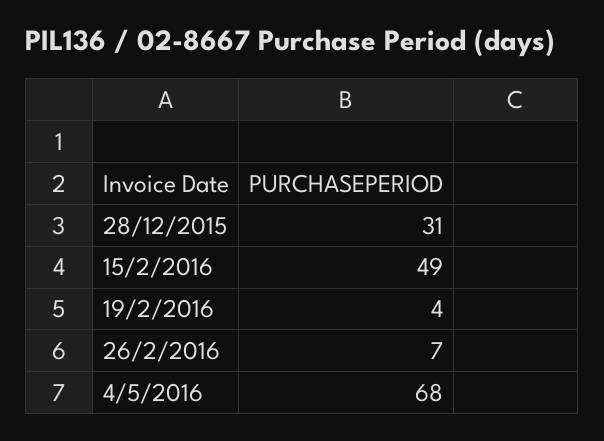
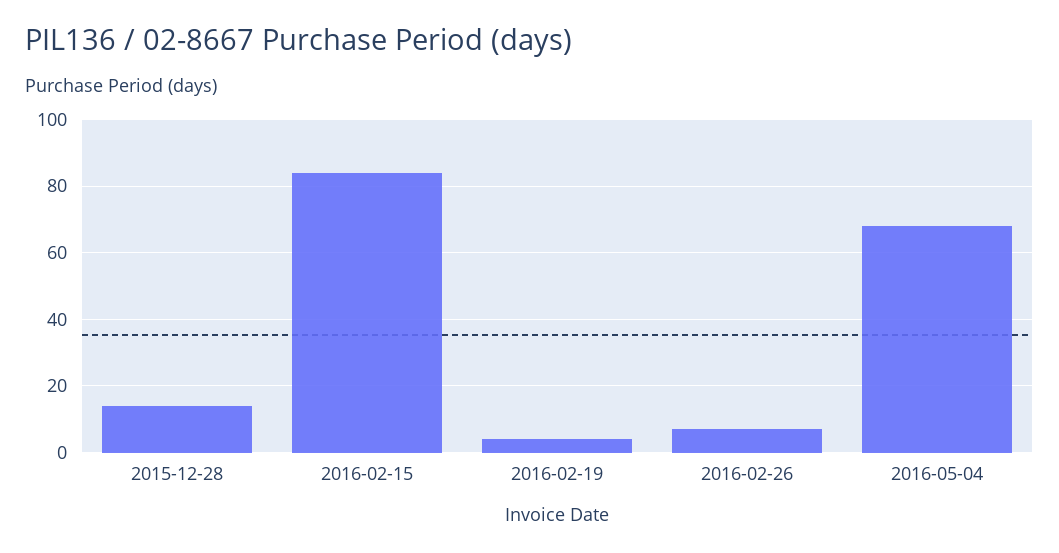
28/12/2015: 31 -> 15
15/2/2016: 49 -> 85

